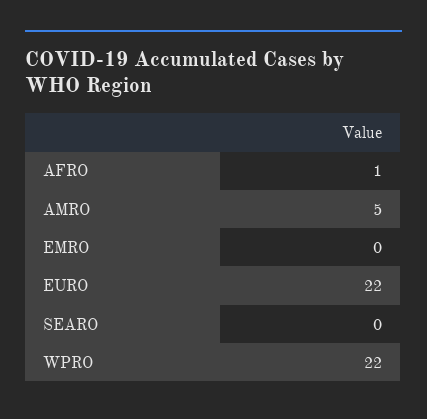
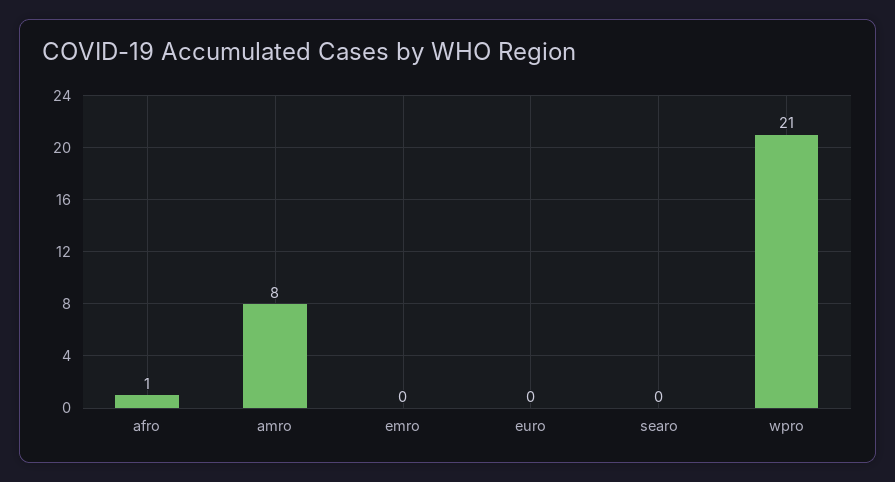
AMRO: 5 -> 8
EURO: 22 -> 0
WPRO: 22 -> 21

